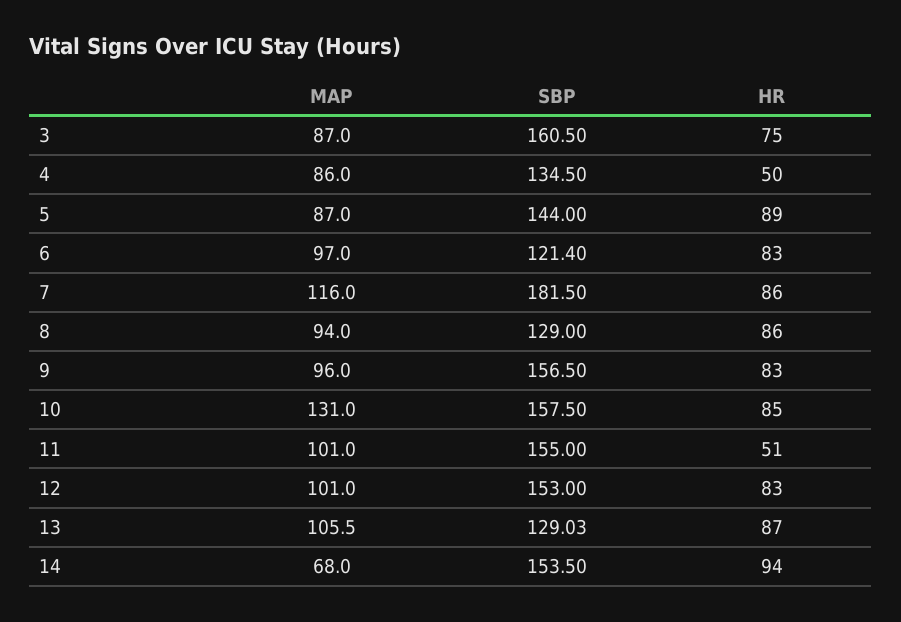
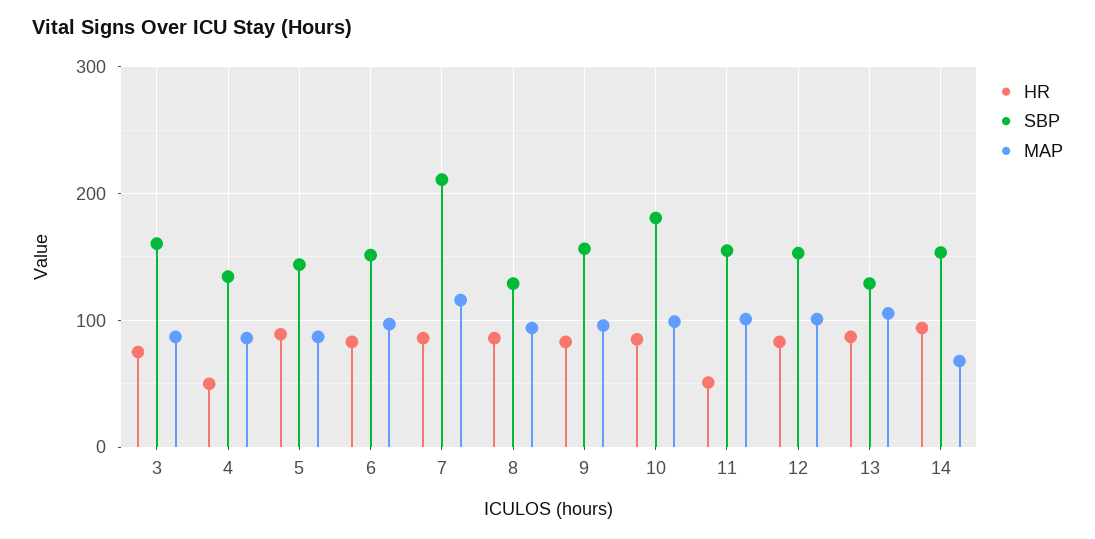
SBP, 6: 121.4 -> 150
SBP, 7: 181.5 -> 210
MAP, 10: 131 -> 100
SBP, 10: 157.5 -> 180

